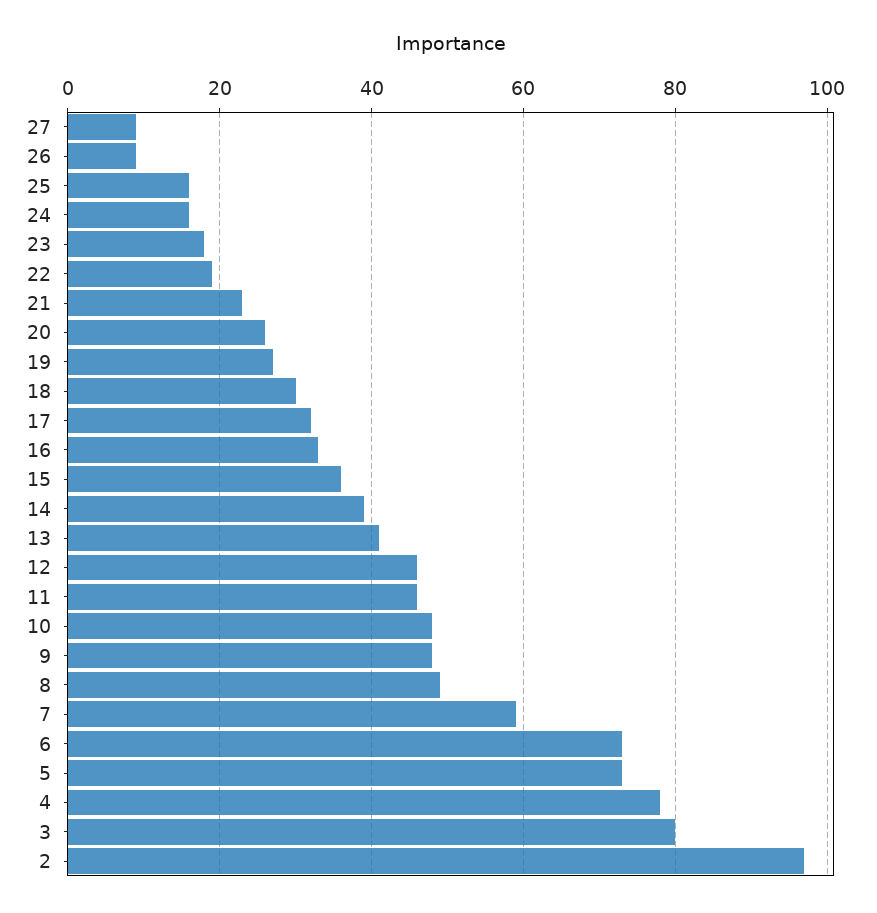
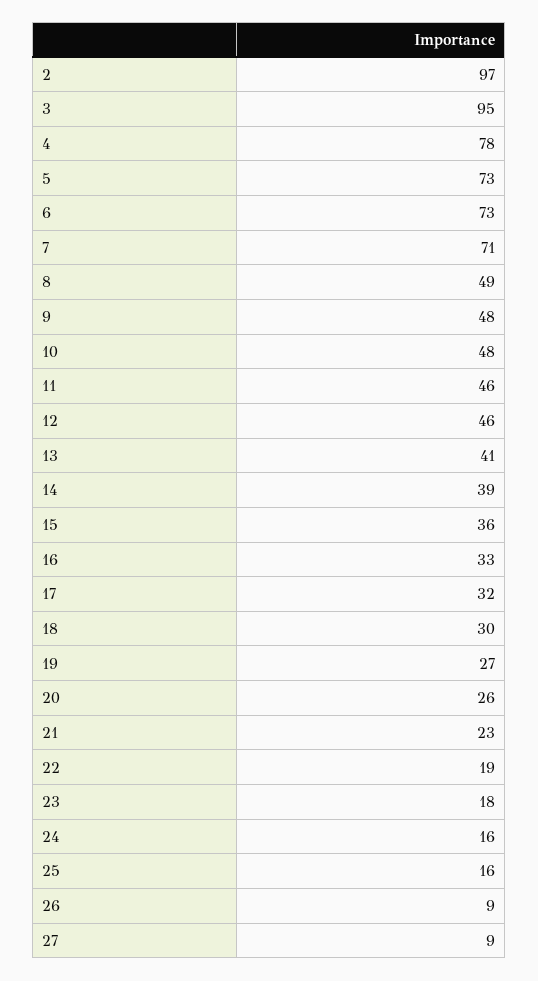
7: 60 -> 71
3: 80 -> 95

